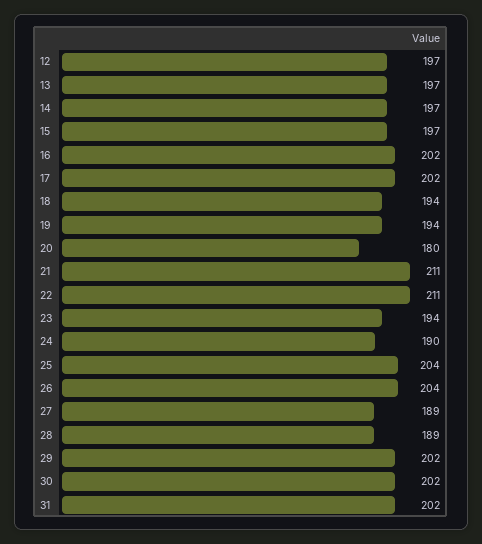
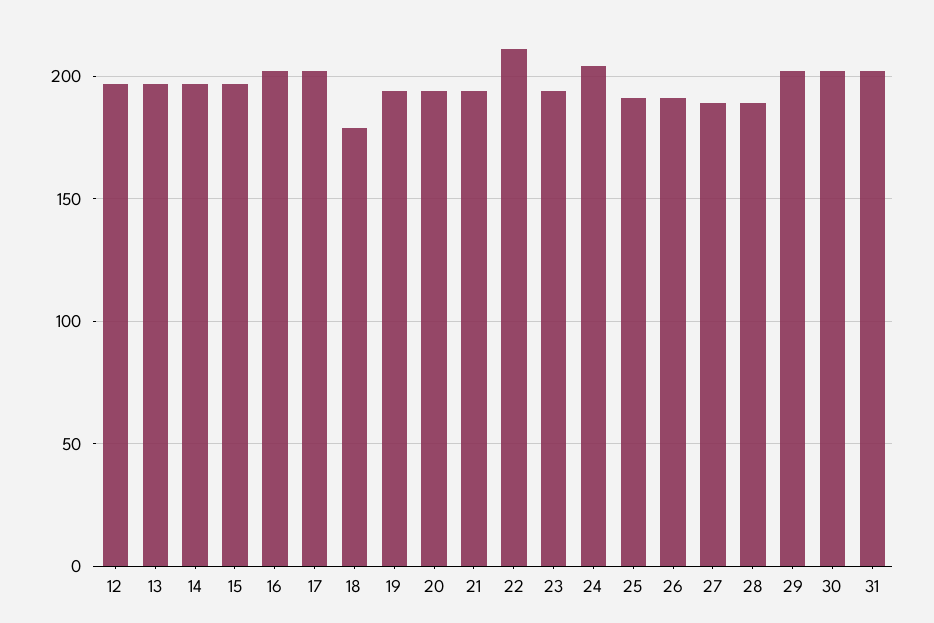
18: 194 -> 180
20: 180 -> 195
21: 211 -> 195
24: 190 -> 205
25: 204 -> 190
26: 204 -> 190

